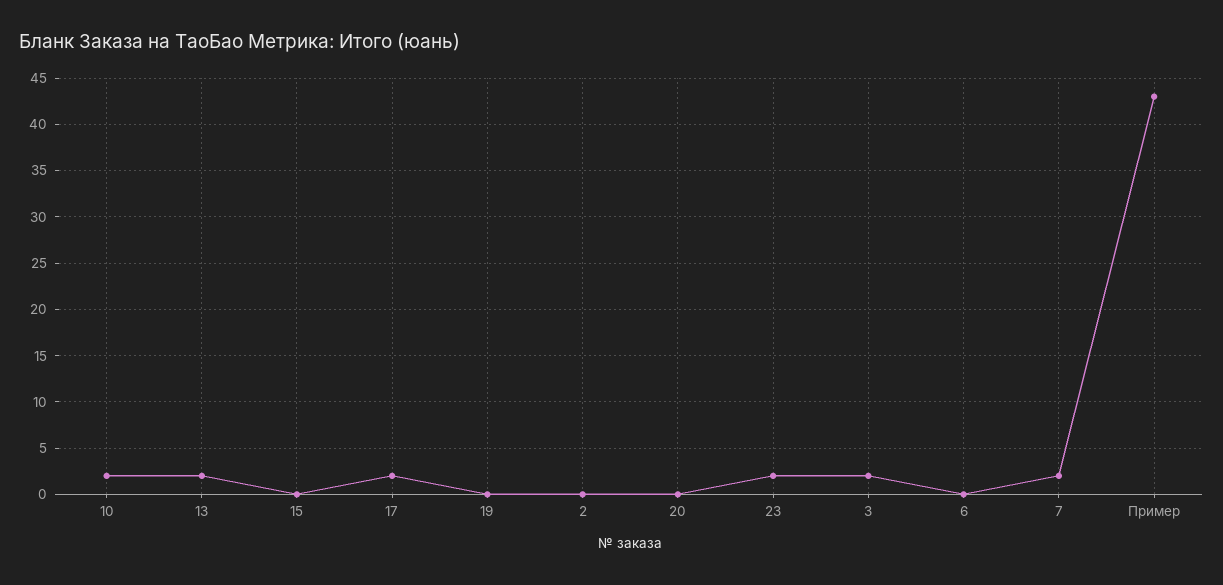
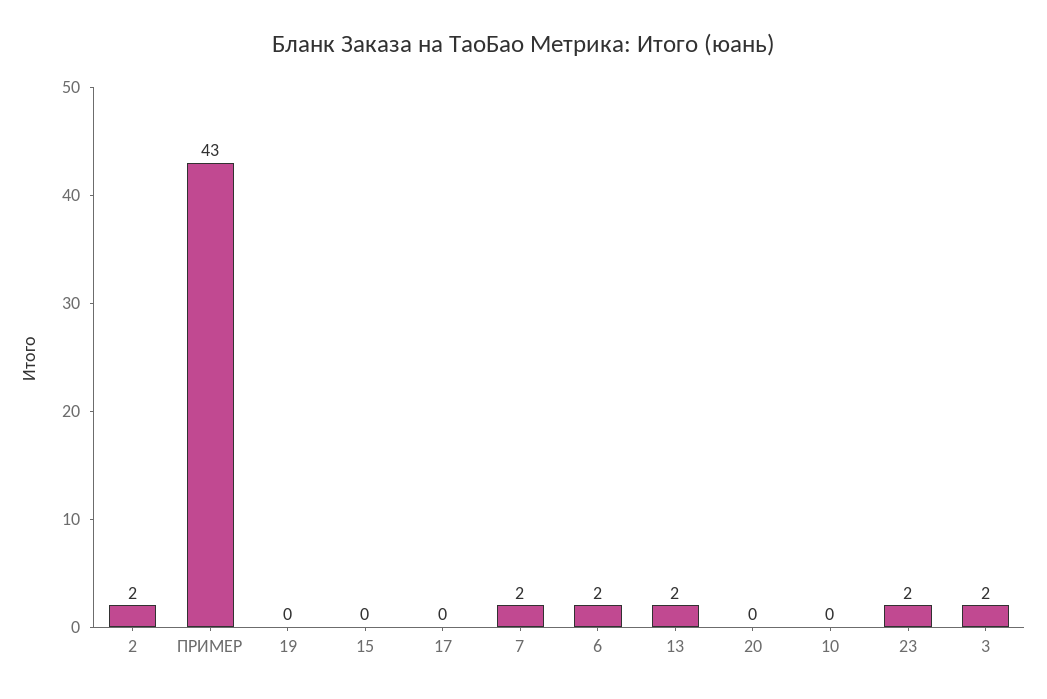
10: 2 -> 0
17: 2 -> 0
2: 0 -> 2
6: 0 -> 2

